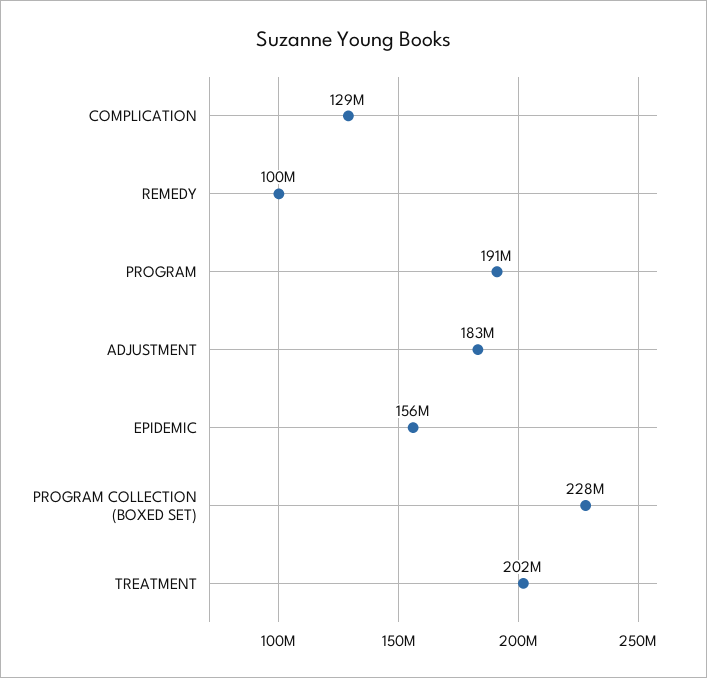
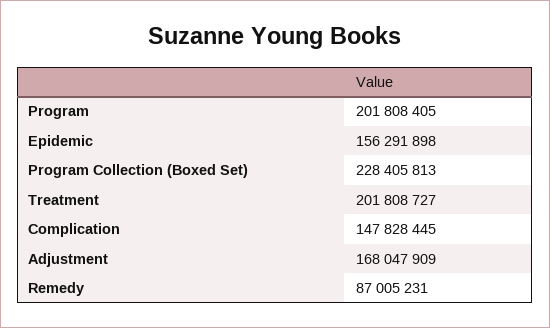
COMPLICATION: 129000000 -> 147828445
REMEDY: 100000000 -> 87005231
PROGRAM: 191000000 -> 201808405
ADJUSTMENT: 183000000 -> 168047909

